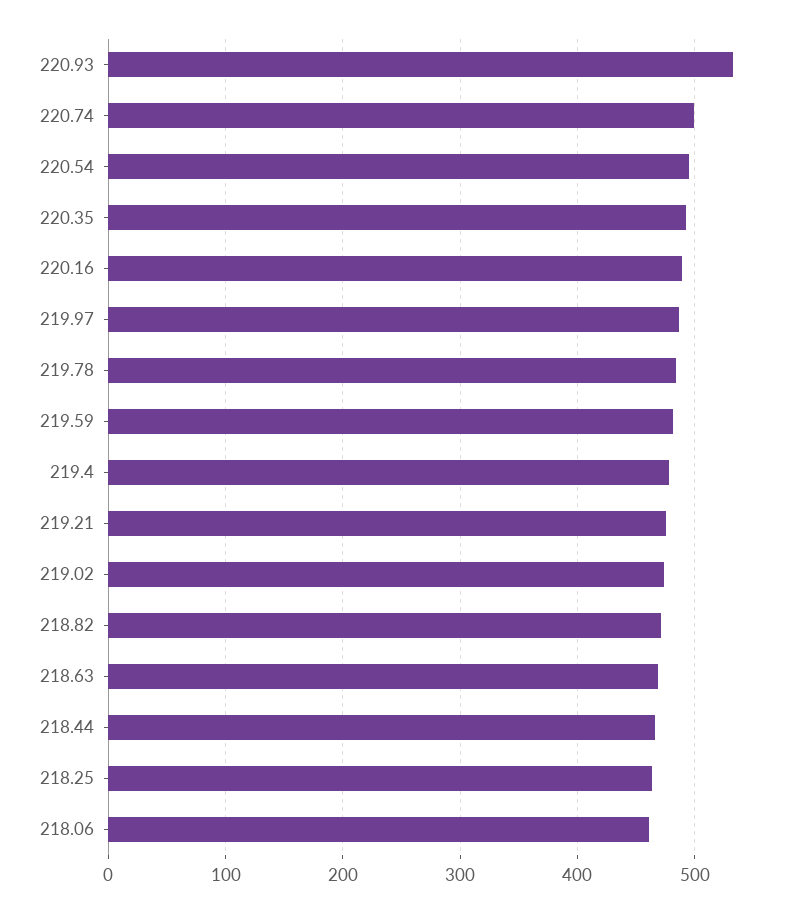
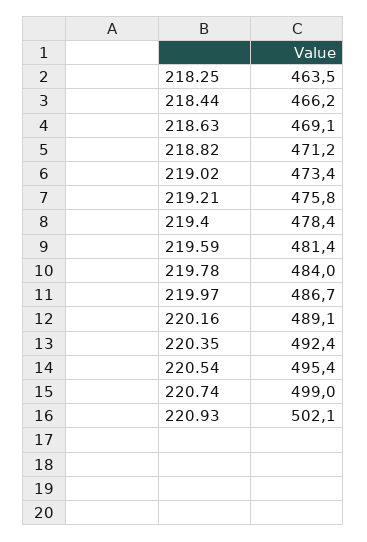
220.93: 530 -> 502.1
218.06: 460 -> none

